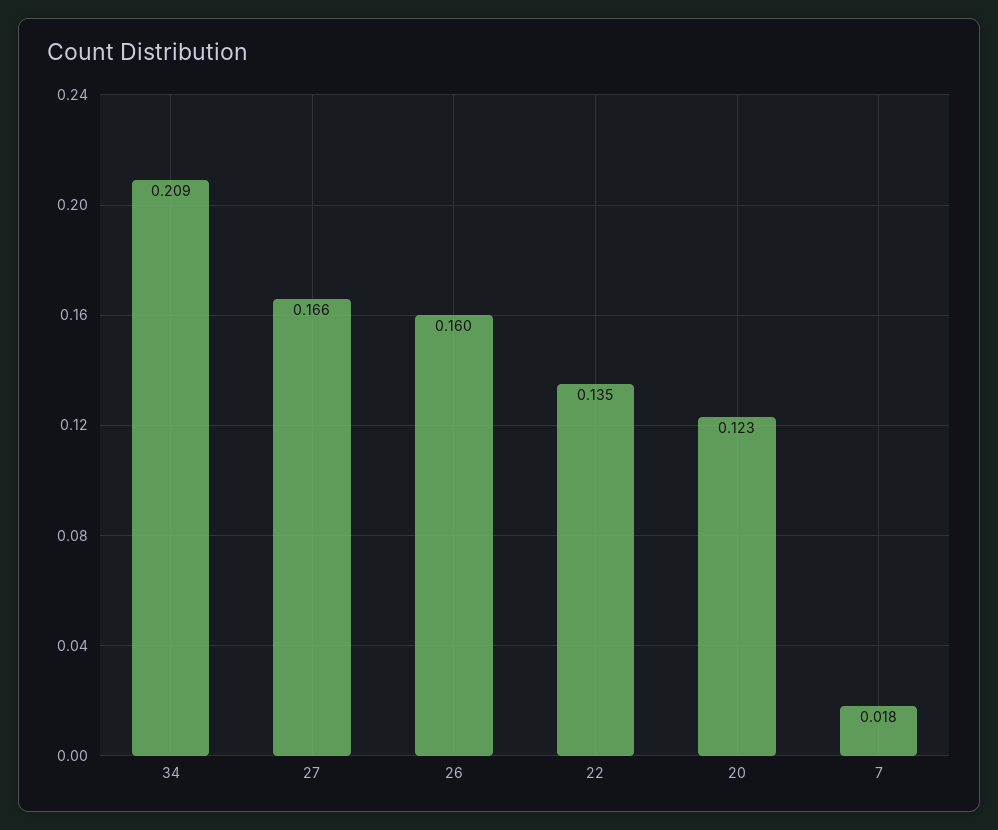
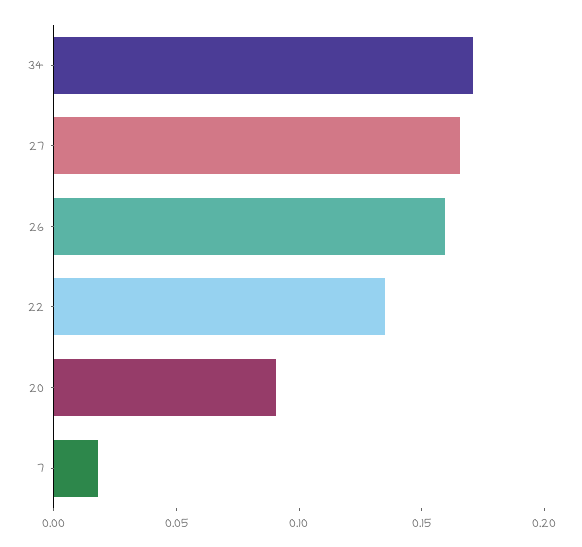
34: 0.209 -> 0.17
20: 0.123 -> 0.09

